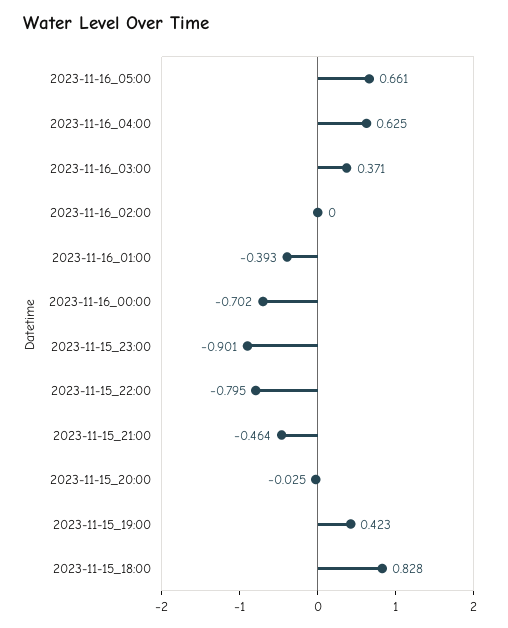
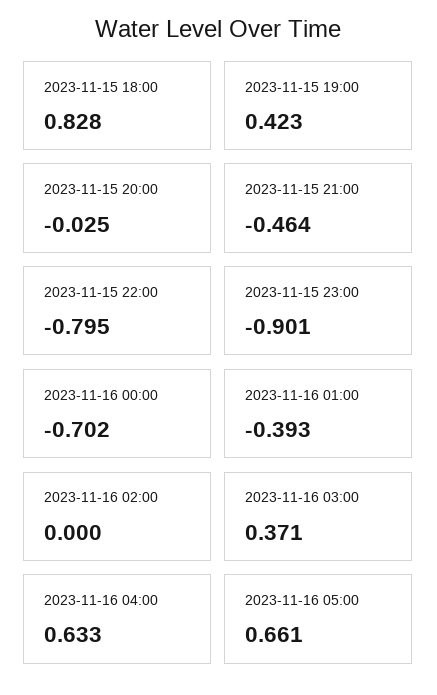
2023-11-16_04:00: 0.625 -> 0.633

